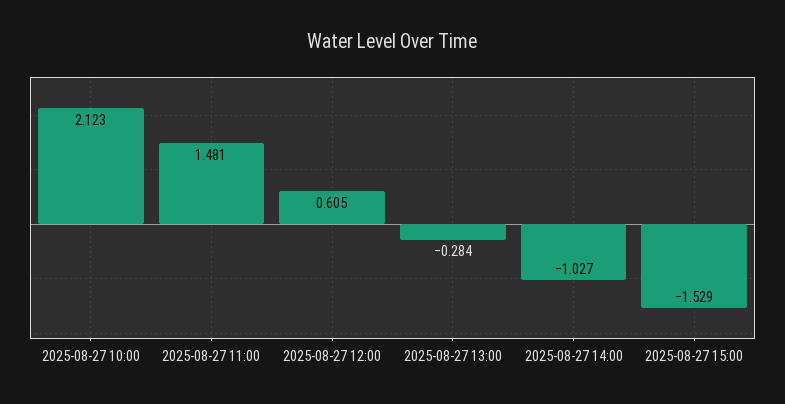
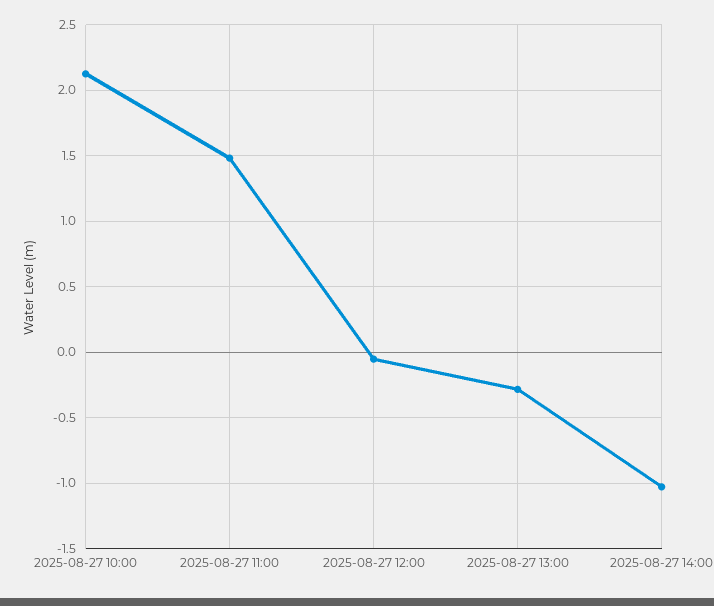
2025-08-27 12:00: 0.605 -> -0.05
2025-08-27 15:00: -1.529 -> none

